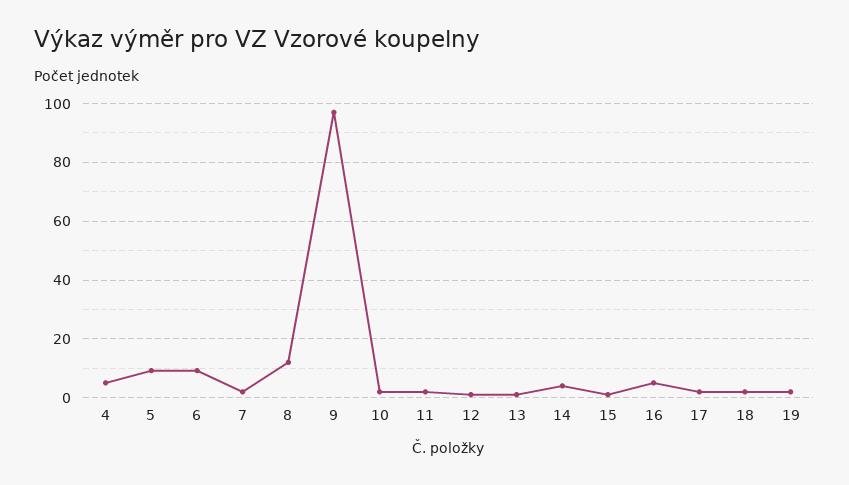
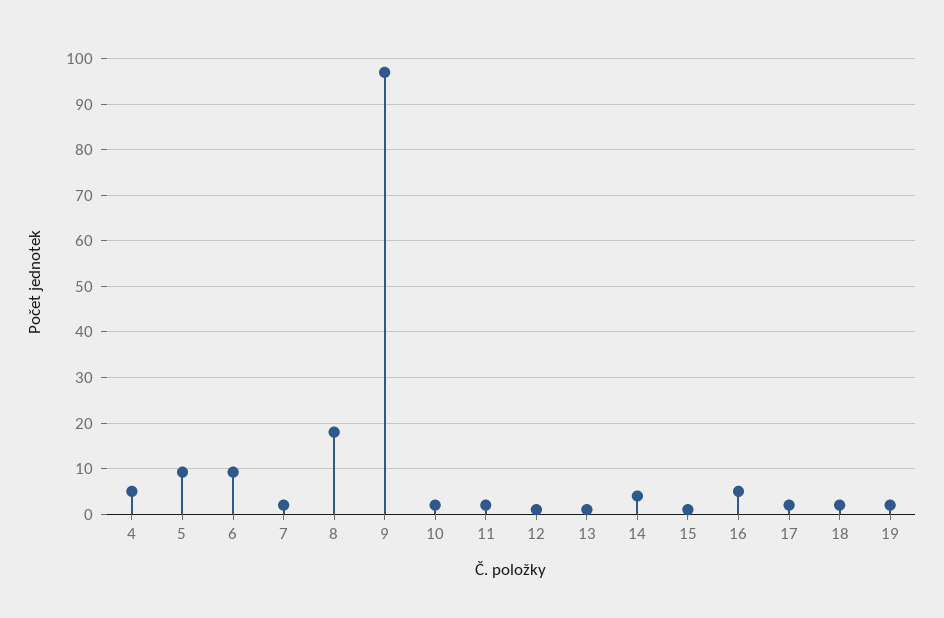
8: 12.5 -> 18

